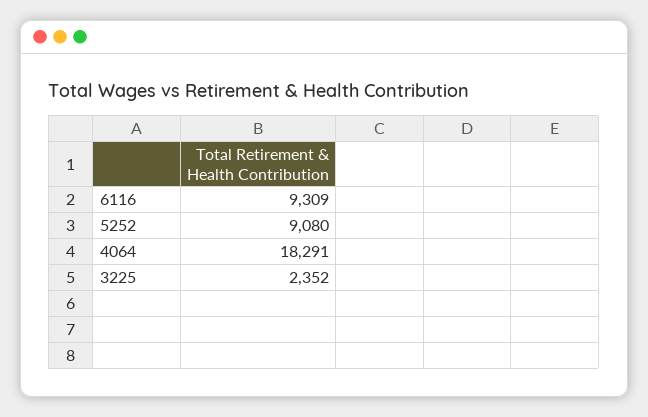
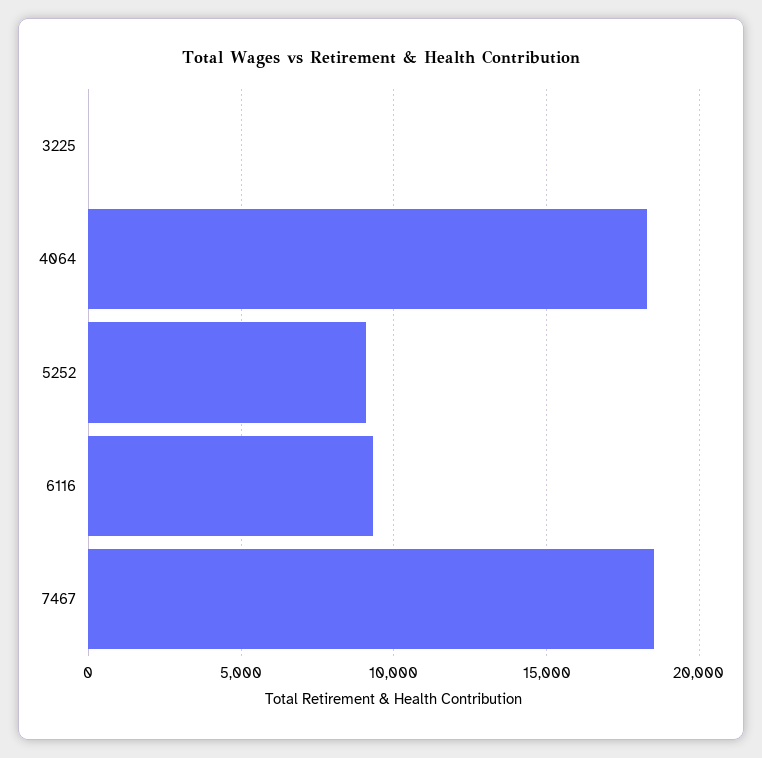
3225: 2352 -> 0
7467: none -> 18500

